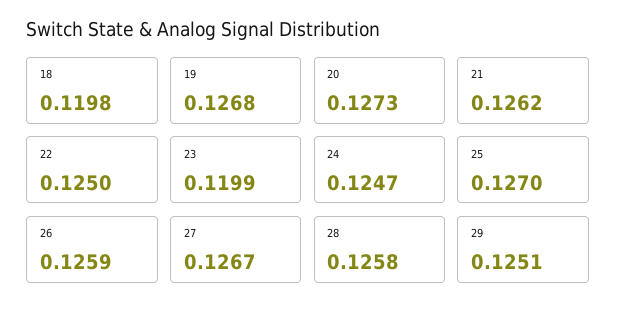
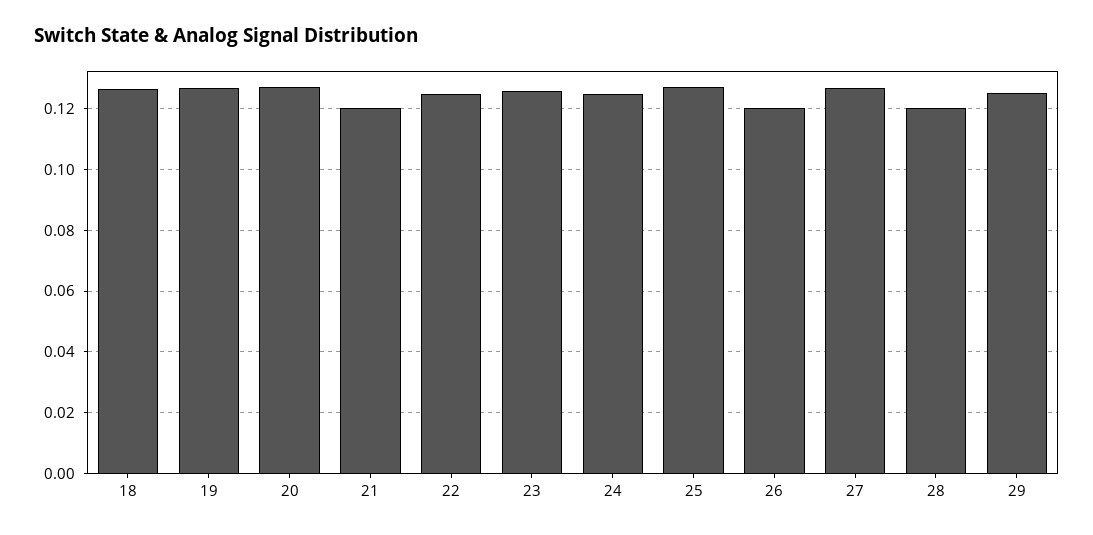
18: 0.1198 -> 0.126
21: 0.1262 -> 0.12
23: 0.1199 -> 0.126
26: 0.1259 -> 0.12
28: 0.1258 -> 0.12

